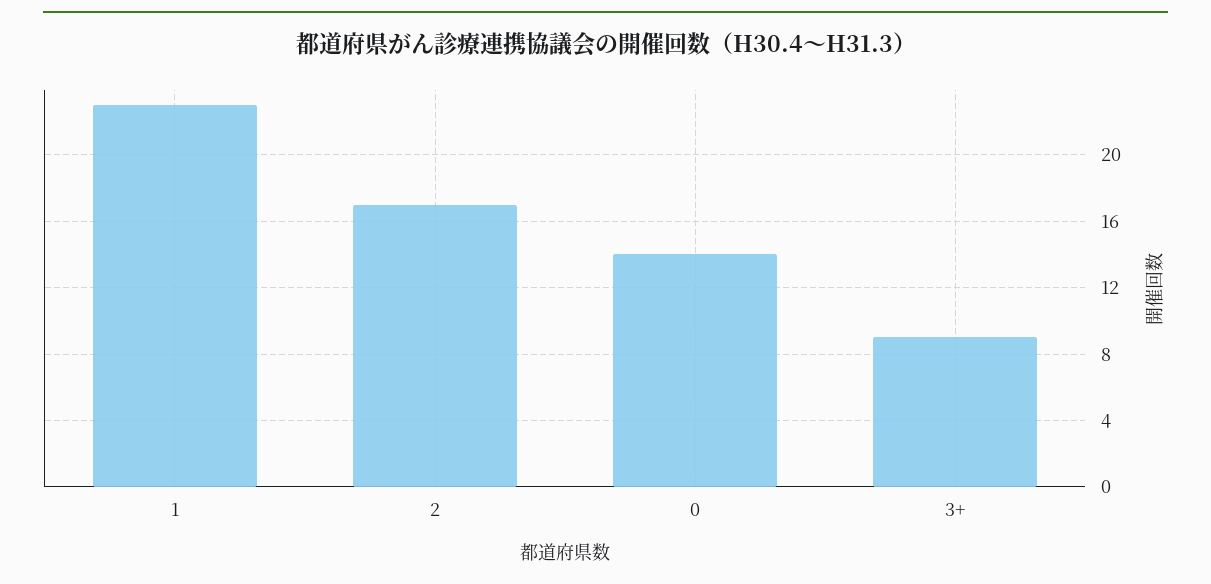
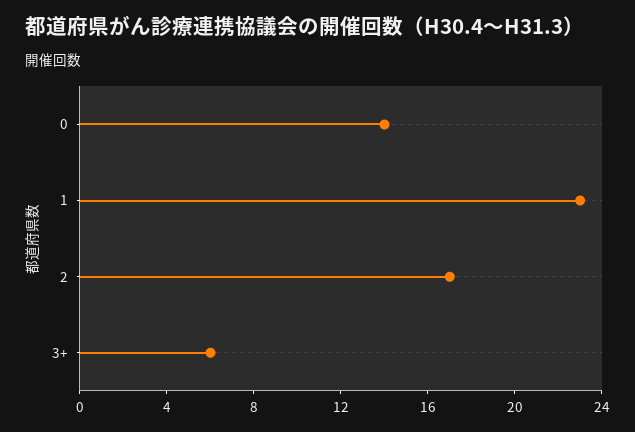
3+: 9 -> 6

